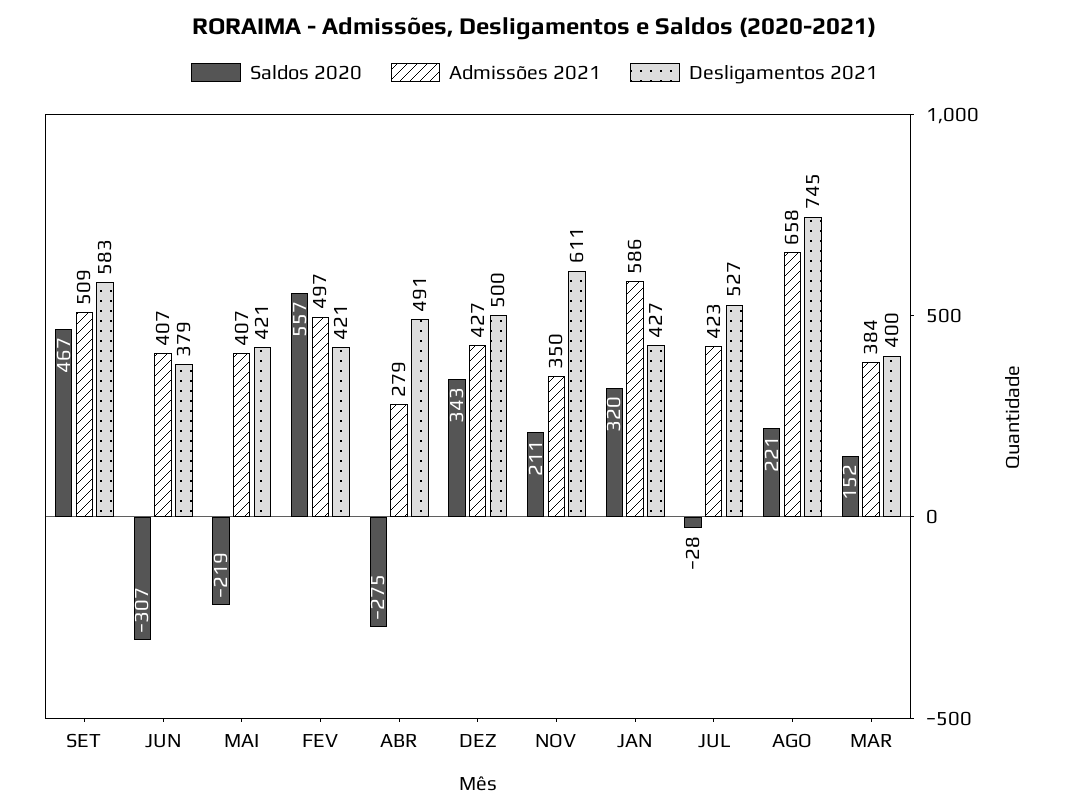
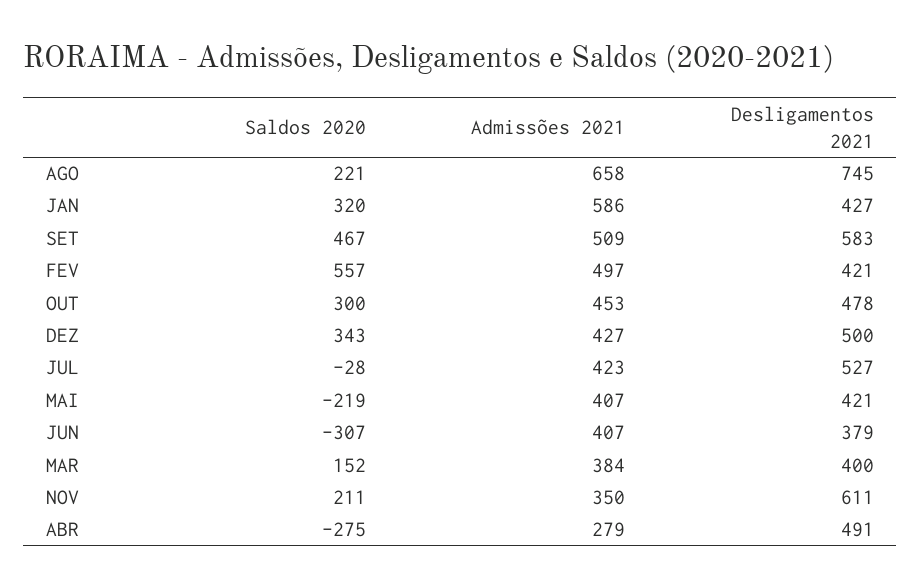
Saldos 2020, OUT: none -> 300
Admissões 2021, OUT: none -> 453
Desligamentos 2021, OUT: none -> 478

